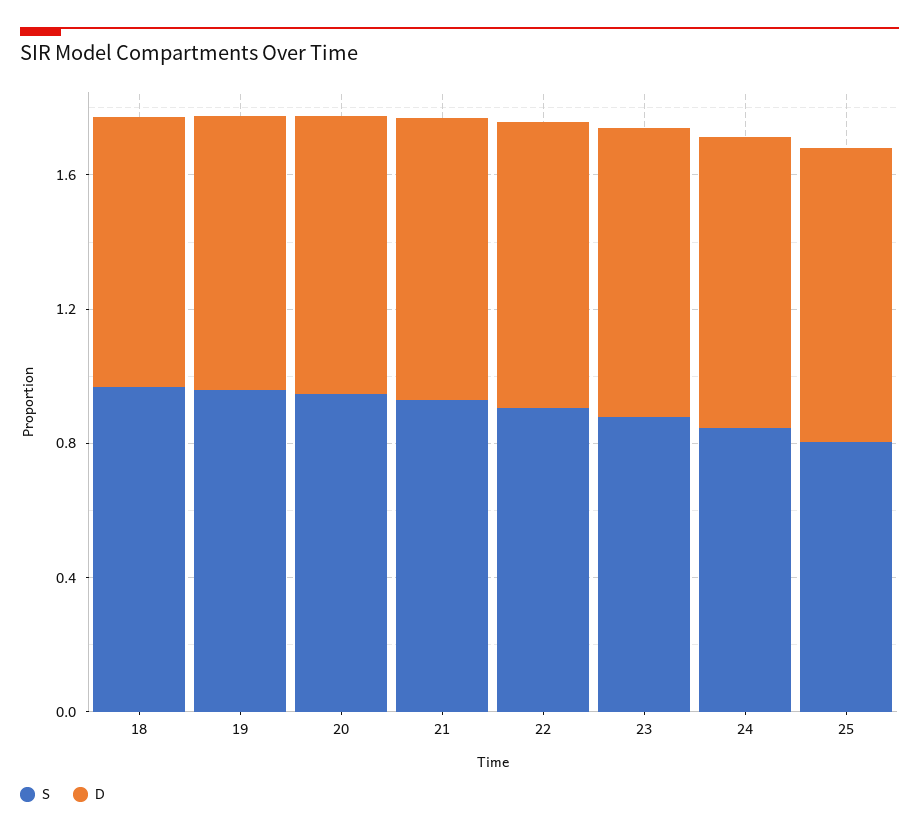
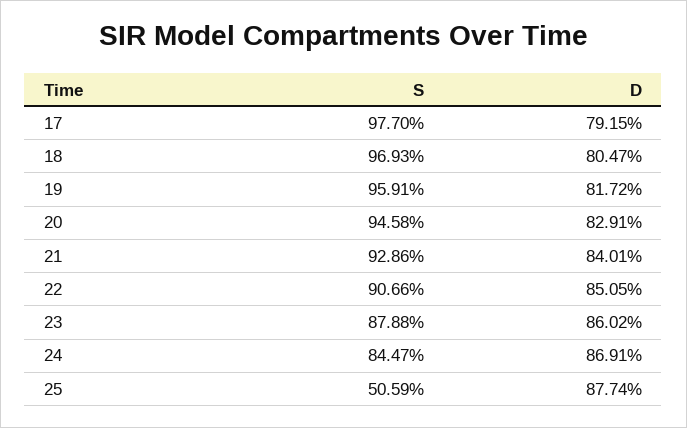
S, 25: 0.8 -> 0.5059
S, 17: none -> 0.977
D, 17: none -> 0.7915

